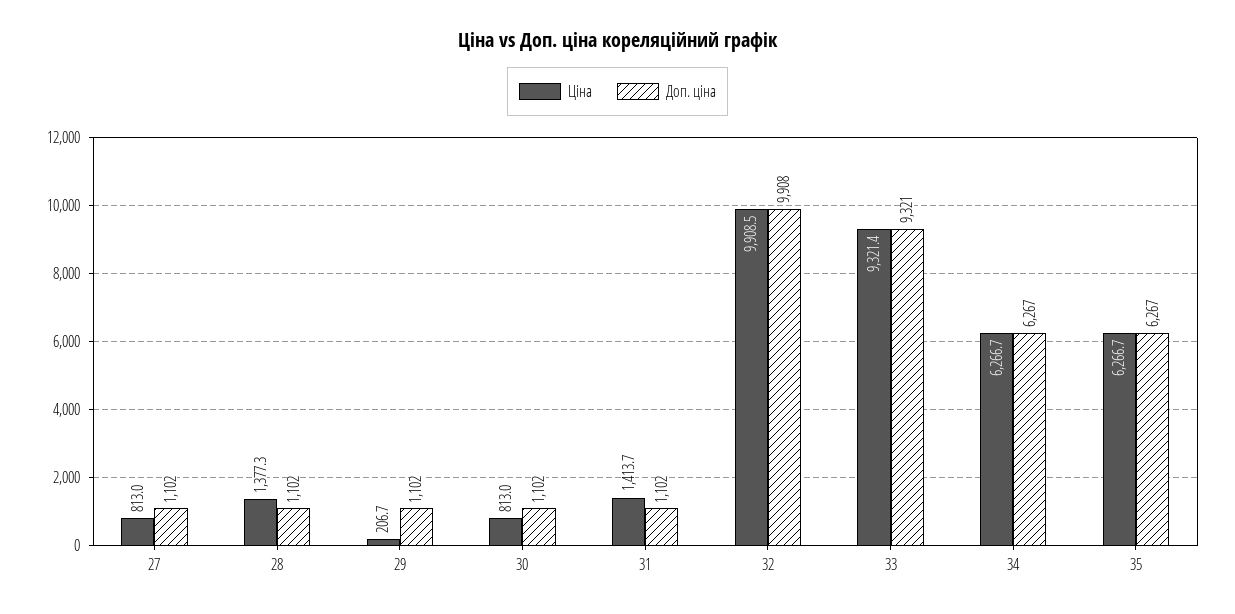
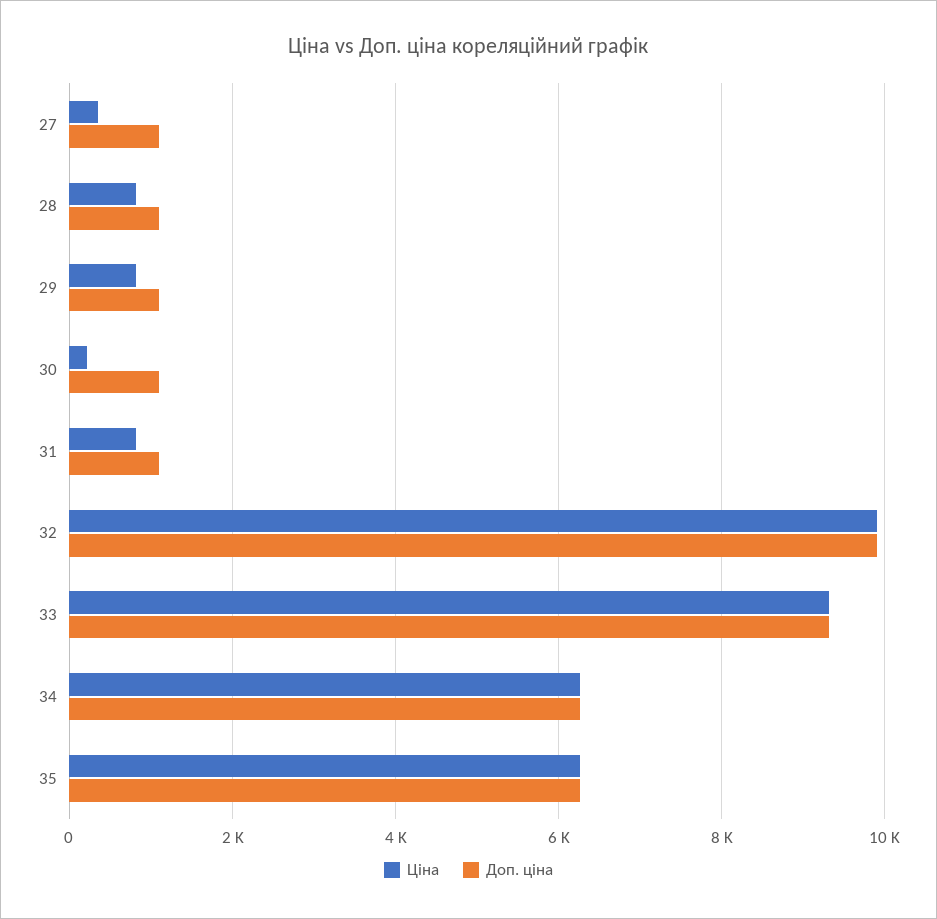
Ціна, 27: 813 -> 400
Ціна, 28: 1377.3 -> 800
Ціна, 29: 206.7 -> 800
Ціна, 30: 813 -> 200
Ціна, 31: 1413.7 -> 800

